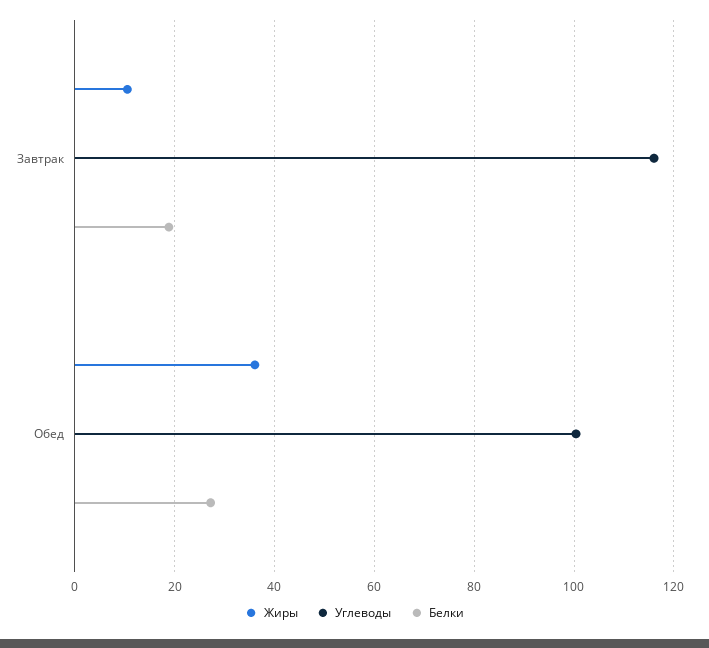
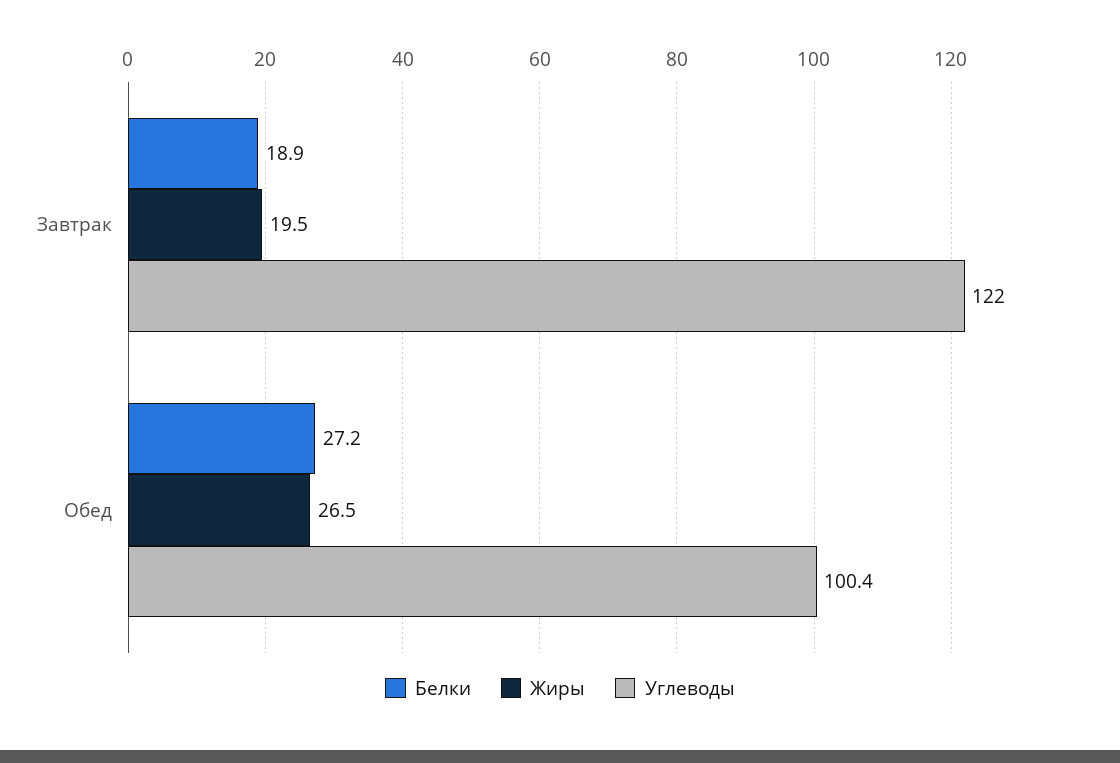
Жиры, Завтрак: 10 -> 19.5
Углеводы, Завтрак: 116 -> 122
Жиры, Обед: 36 -> 26.5

